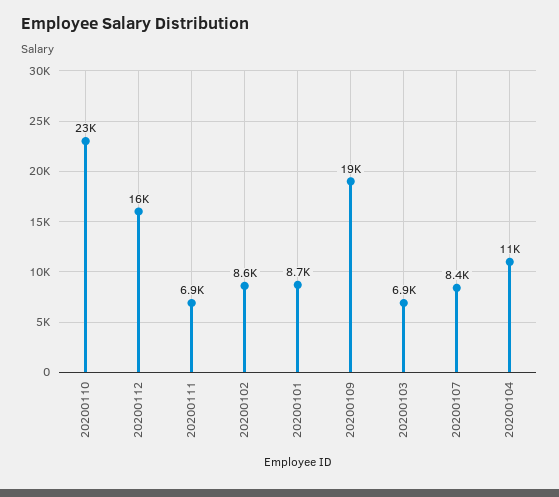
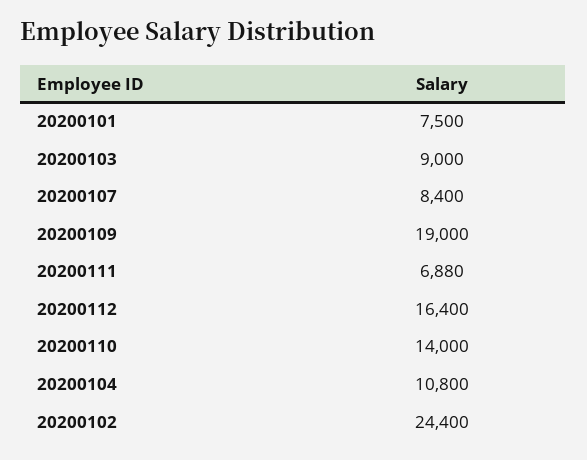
20200110: 23000 -> 14000
20200102: 8600 -> 24400
20200101: 8700 -> 7500
20200103: 6900 -> 9000

